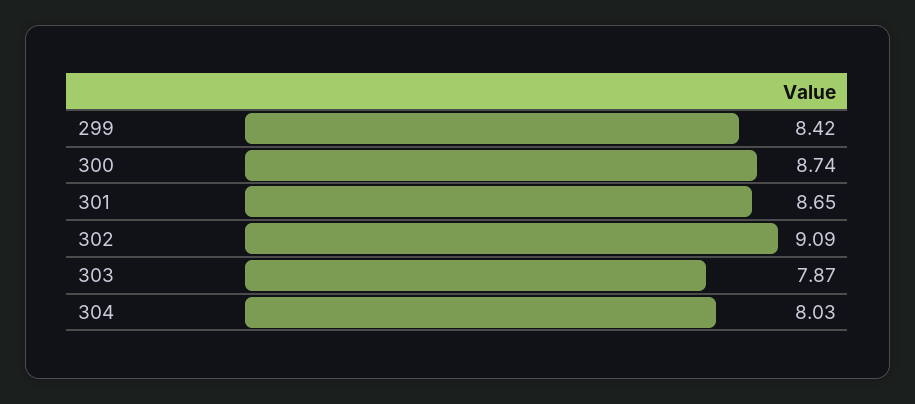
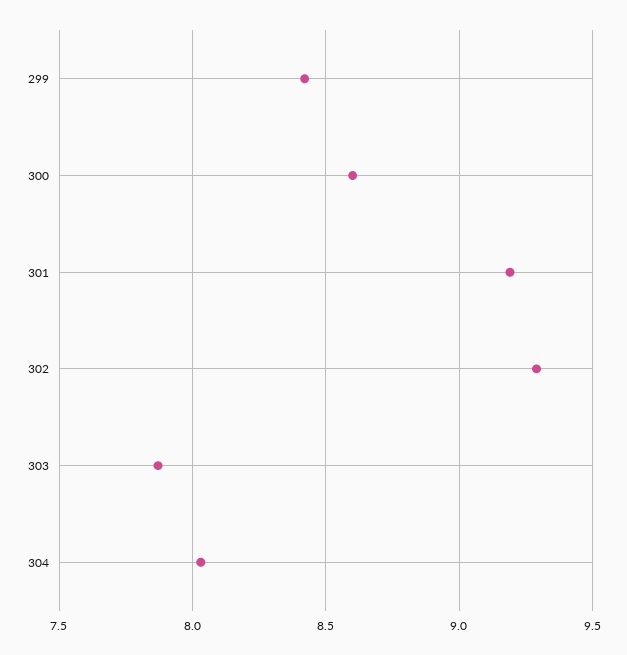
300: 8.74 -> 8.6
301: 8.65 -> 9.2
302: 9.09 -> 9.3

